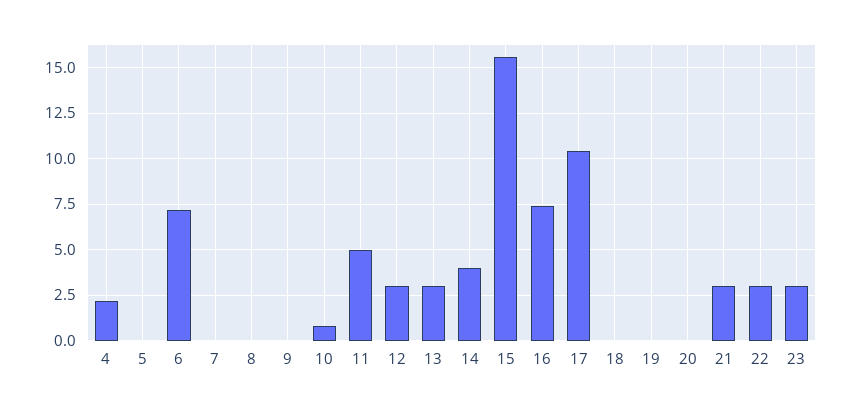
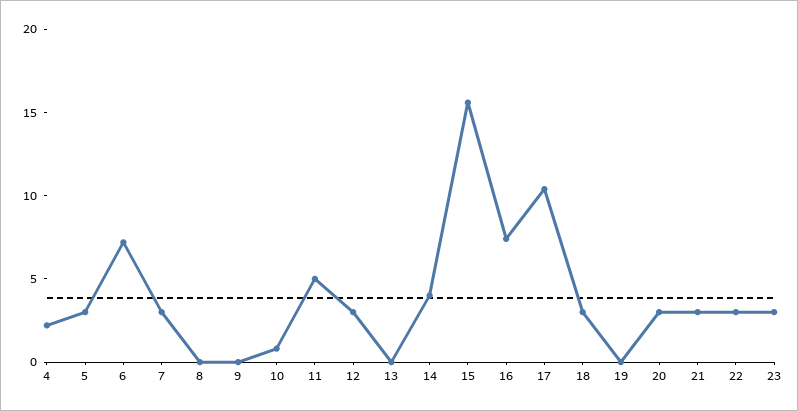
5: 0 -> 3
7: 0 -> 3
13: 3 -> 0
18: 0 -> 3
20: 0 -> 3

